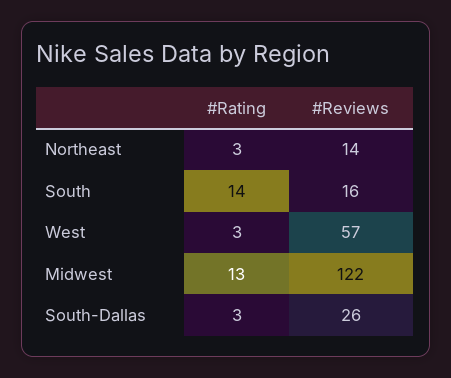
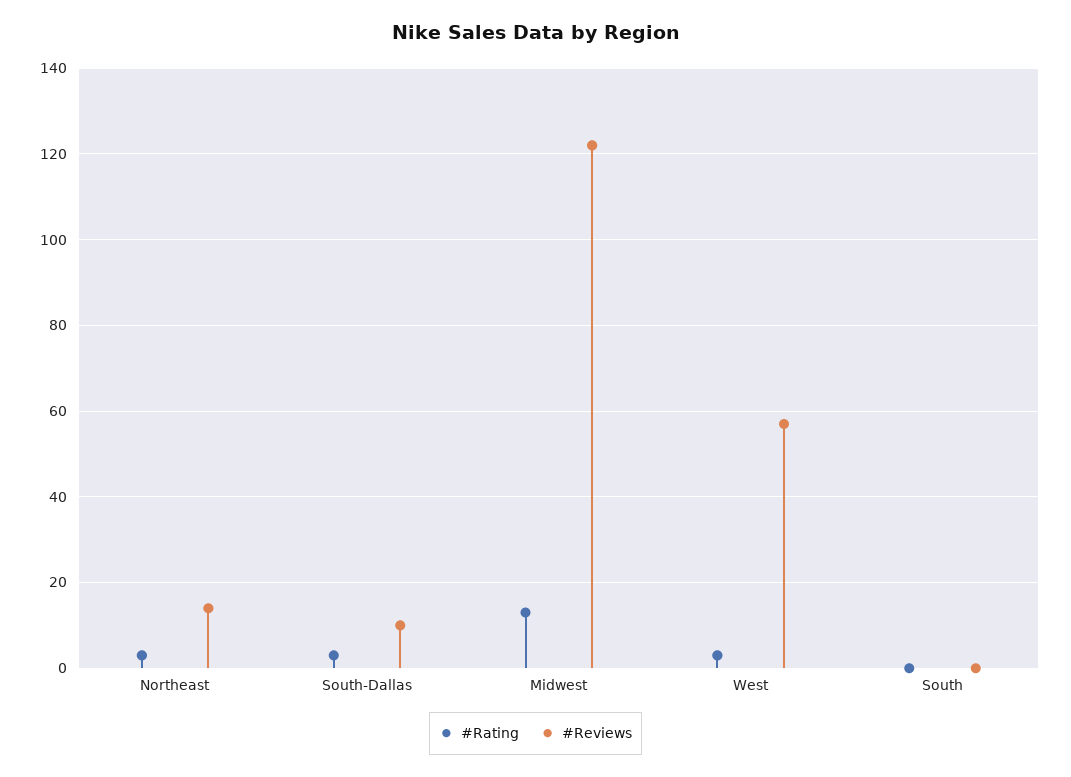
#Rating, South: 14 -> 0
#Reviews, South: 16 -> 0
#Reviews, South-Dallas: 26 -> 10

